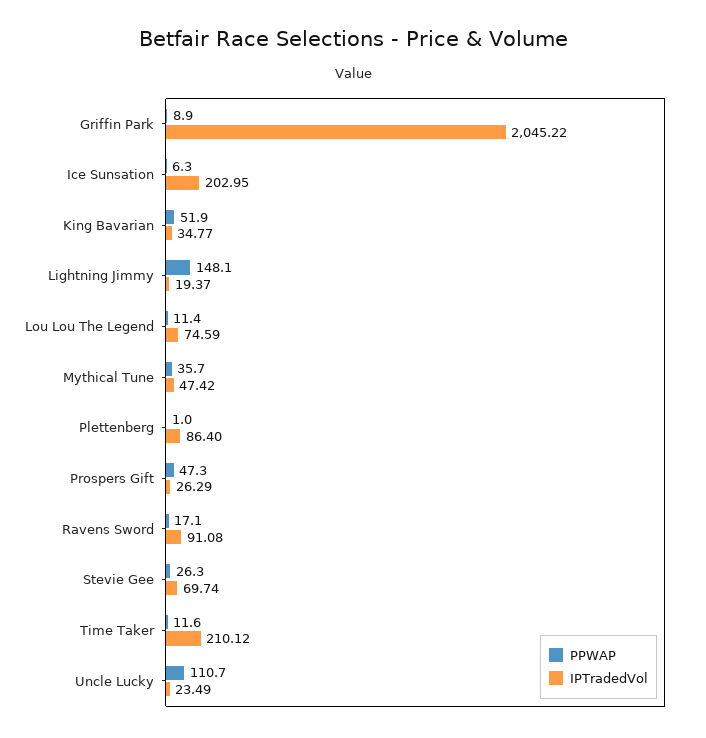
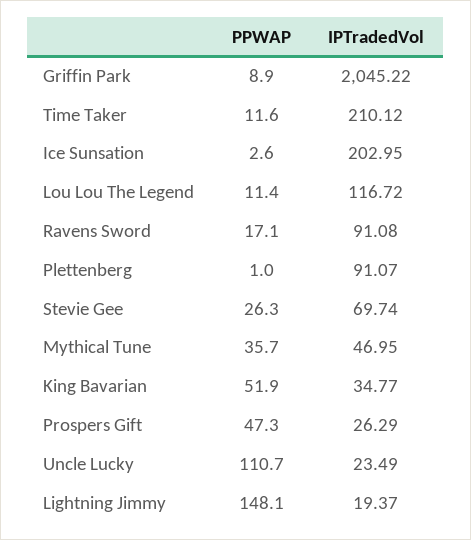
PPWAP, Ice Sunsation: 6.3 -> 2.6
IPTradedVol, Lou Lou The Legend: 74.59 -> 116.72
IPTradedVol, Mythical Tune: 47.42 -> 46.95
IPTradedVol, Plettenberg: 86.4 -> 91.07

